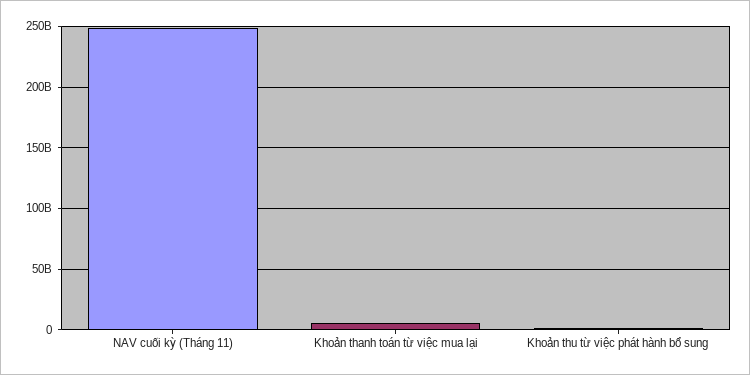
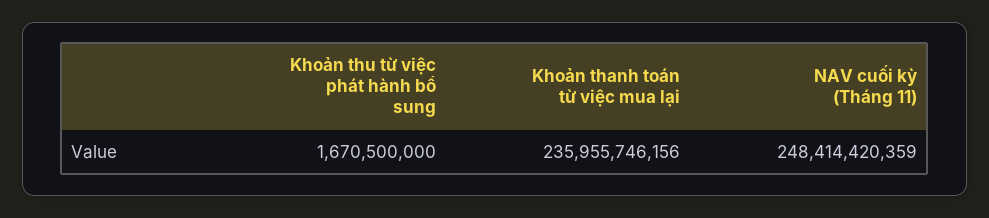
Khoản thanh toán từ việc mua lại: 5000000000 -> 235955746156

